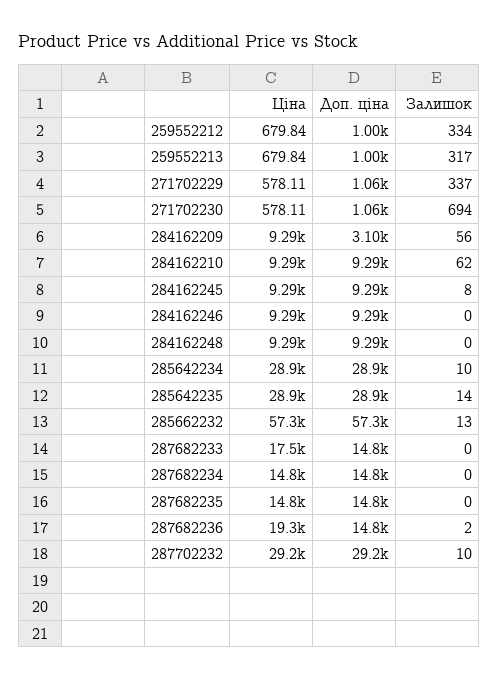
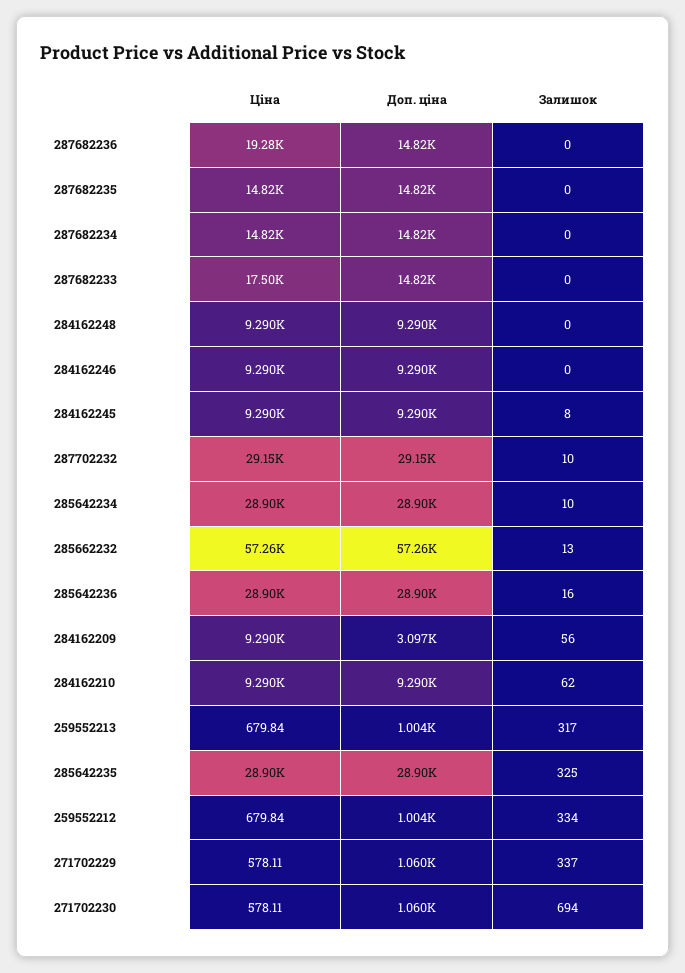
Залишок, 285642235: 14 -> 325
Залишок, 287682236: 2 -> 0
Ціна, 285642236: none -> 28900
Доп. ціна, 285642236: none -> 28900
Залишок, 285642236: none -> 16

